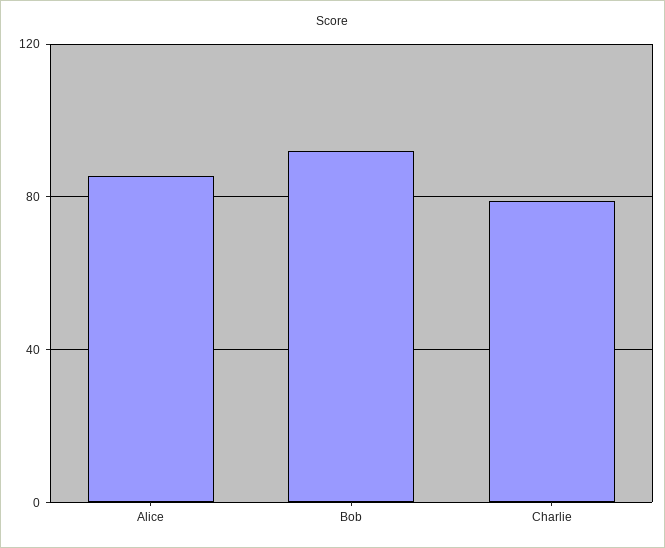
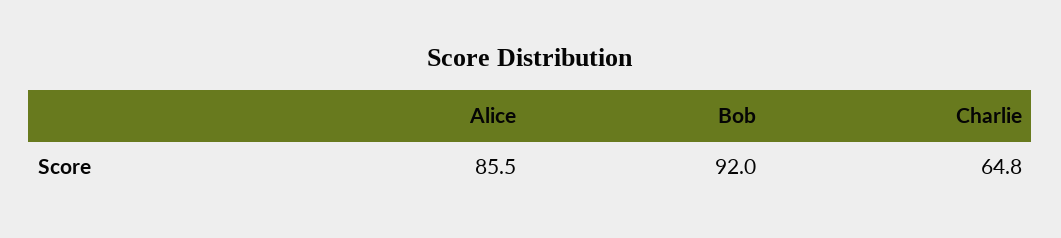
Charlie: 80 -> 64.8

